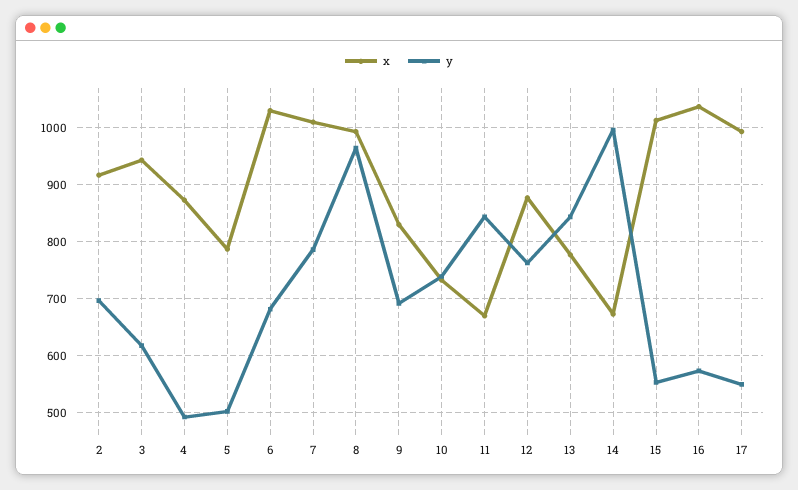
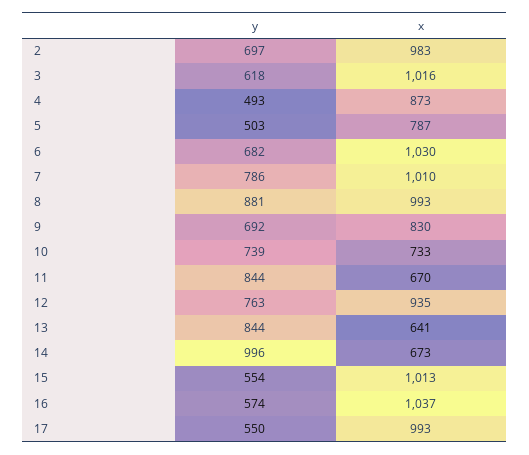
x, 2: 920 -> 983
x, 3: 940 -> 1016
y, 8: 960 -> 881
x, 12: 880 -> 935
x, 13: 780 -> 641

